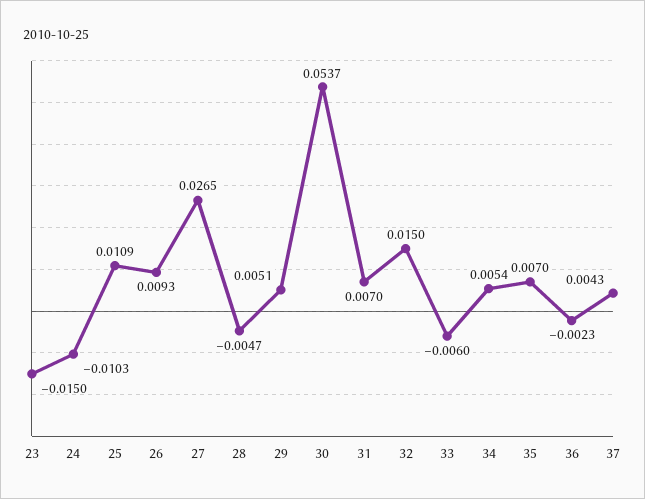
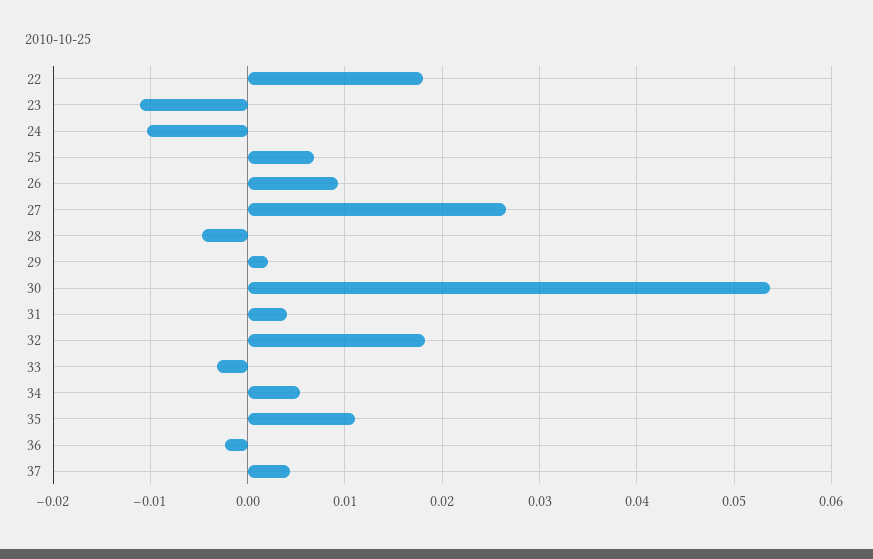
23: -0.015 -> -0.011
25: 0.0109 -> 0.007
29: 0.0051 -> 0.002
31: 0.007 -> 0.004
32: 0.015 -> 0.018
33: -0.006 -> -0.003
35: 0.007 -> 0.011
22: none -> 0.018

